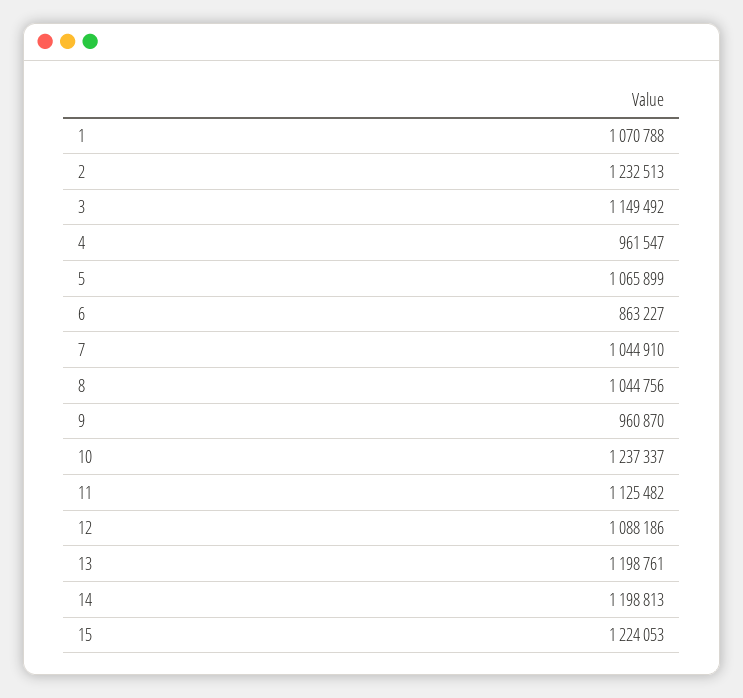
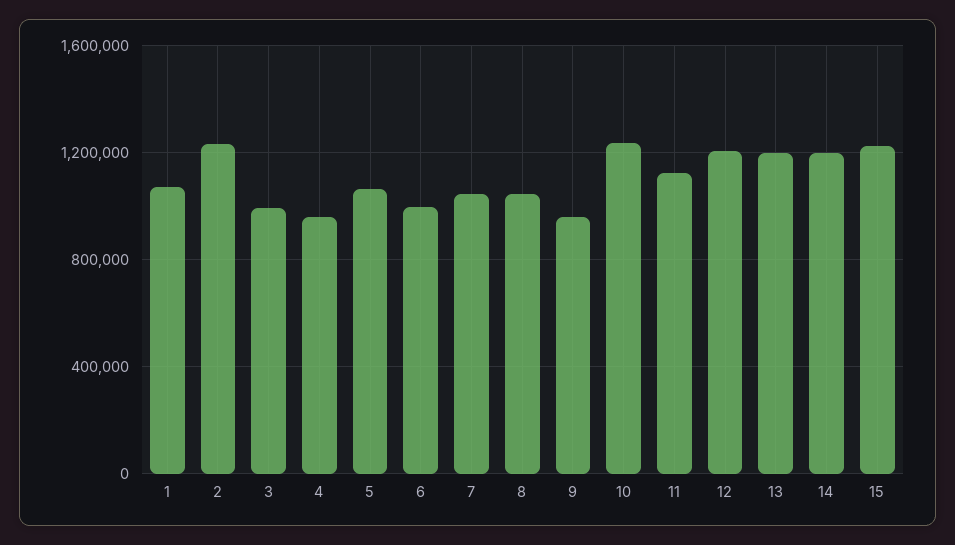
3: 1149492 -> 1000000
6: 863227 -> 1000000
12: 1088186 -> 1200000

